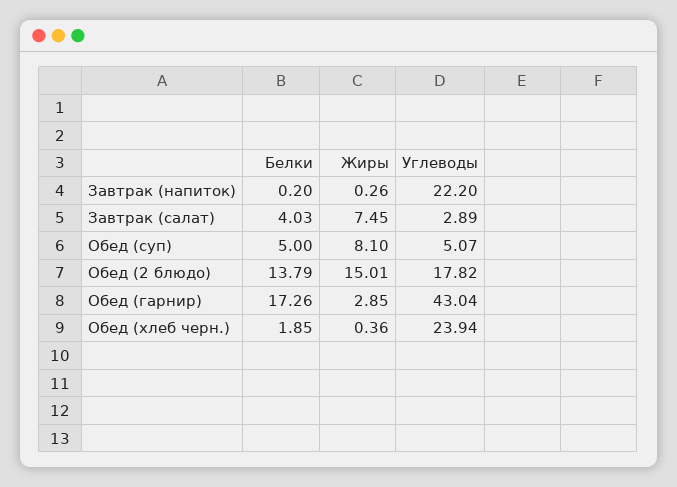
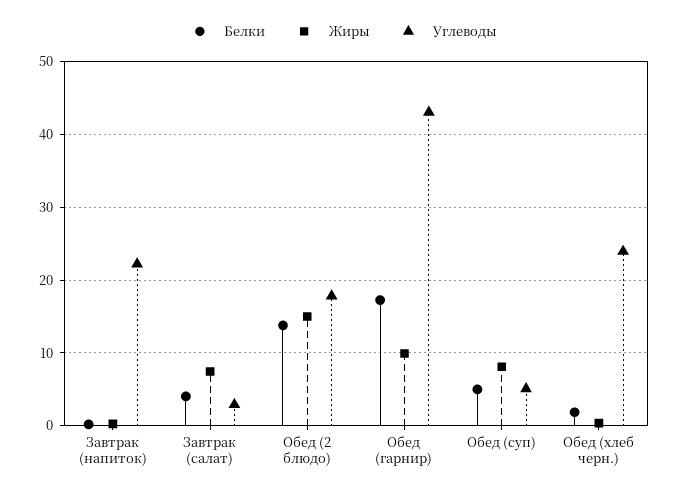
Жиры, Обед (гарнир): 2.85 -> 10

